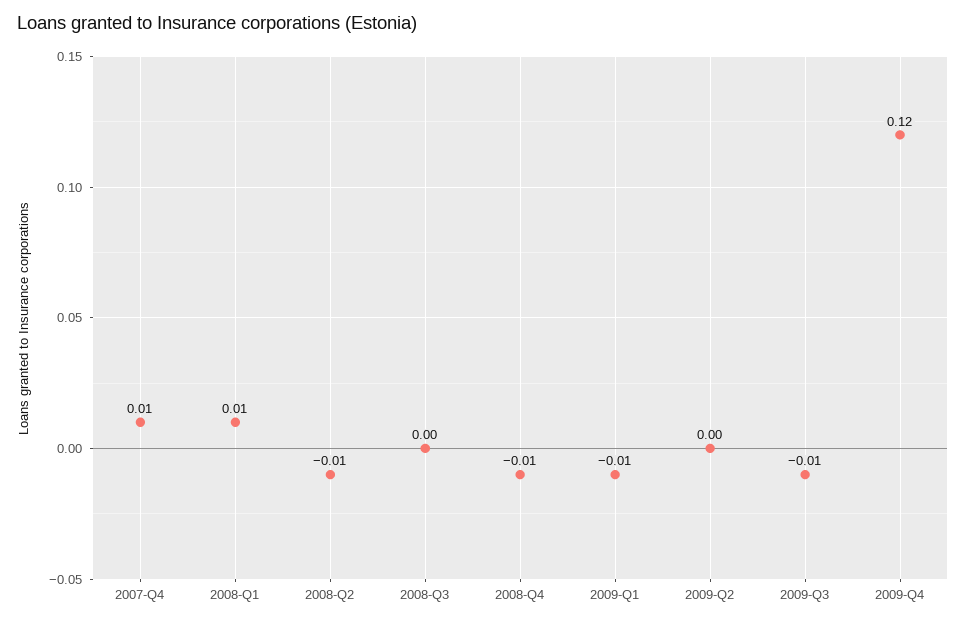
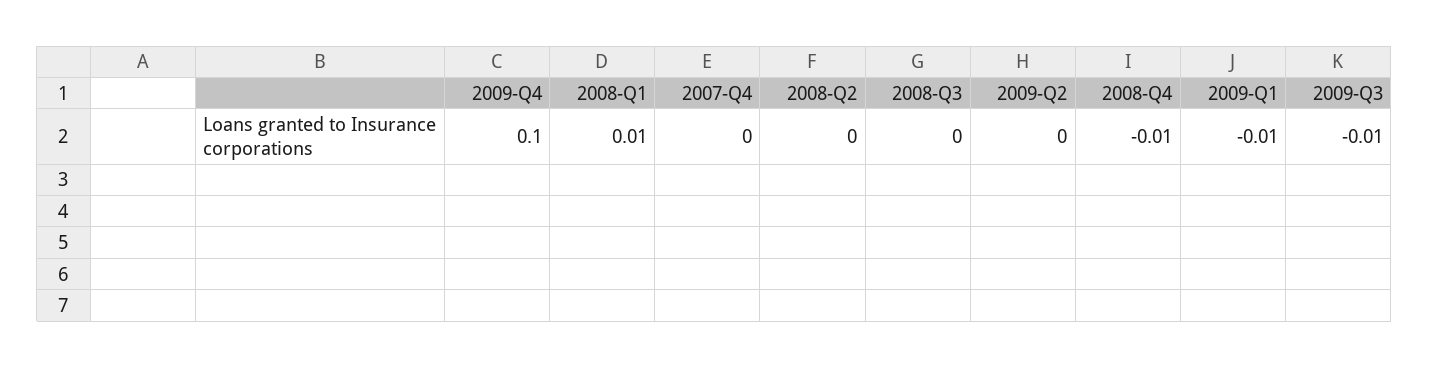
2007-Q4: 0.01 -> 0
2008-Q2: -0.01 -> 0
2009-Q4: 0.12 -> 0.1

